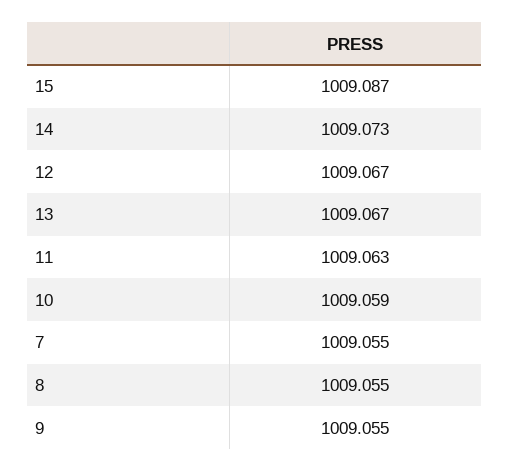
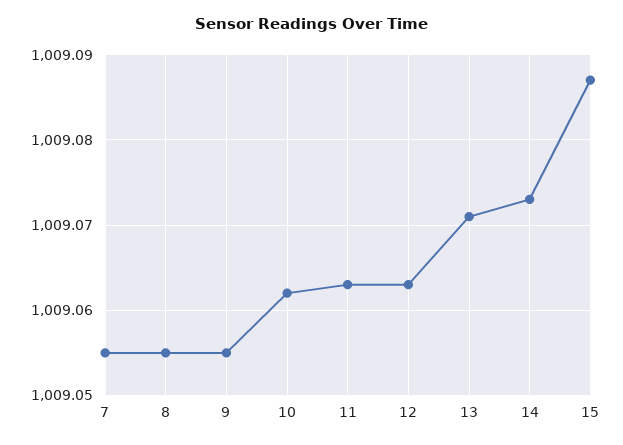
12: 1009.067 -> 1009.063
13: 1009.067 -> 1009.071
10: 1009.059 -> 1009.062

